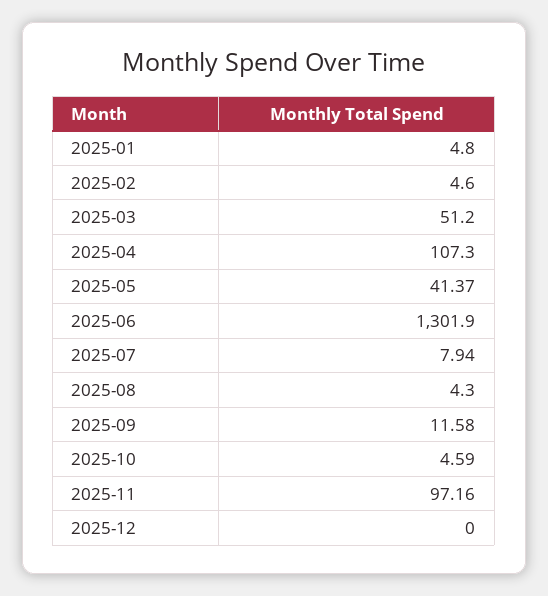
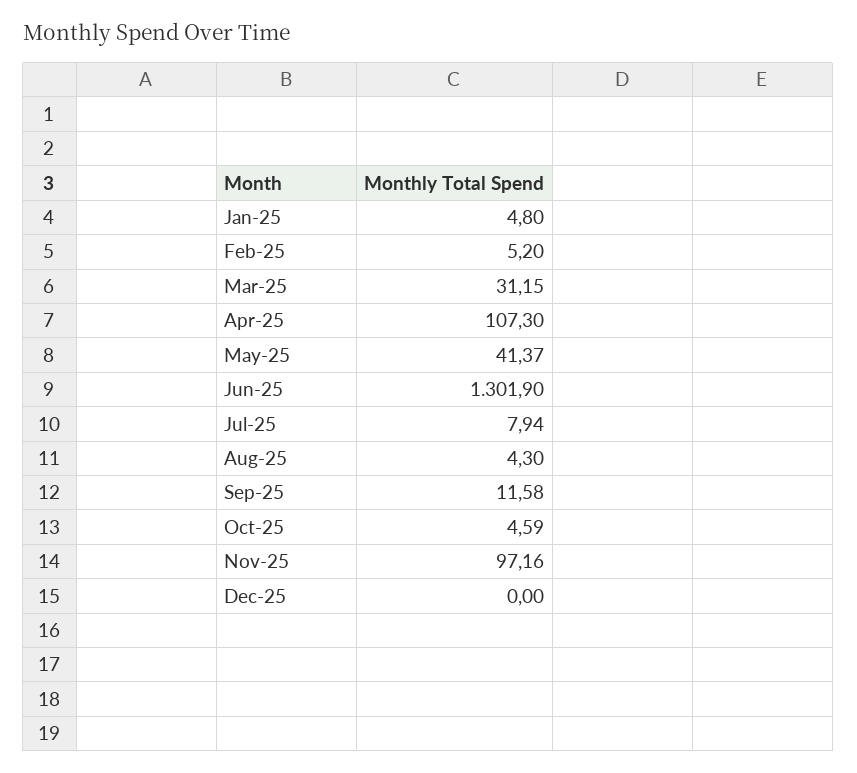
2025-02: 4.6 -> 5.2
2025-03: 51.2 -> 31.15

